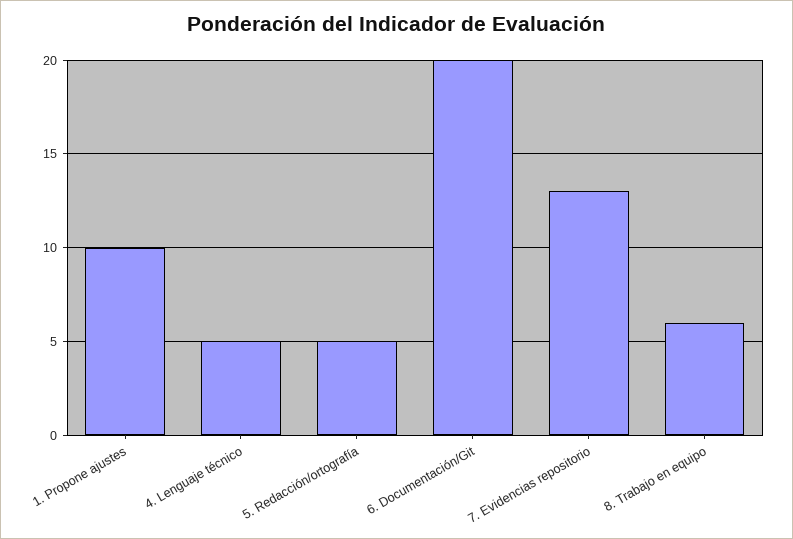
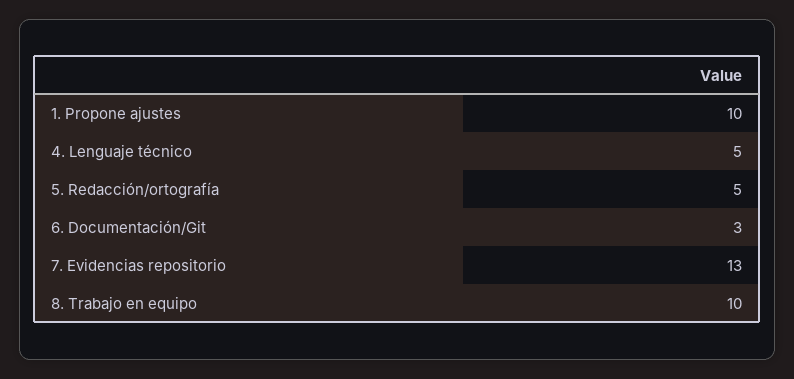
6. Documentación/Git: 20 -> 3
8. Trabajo en equipo: 6 -> 10

